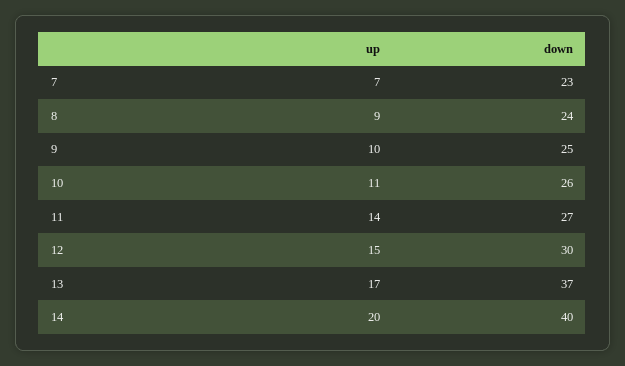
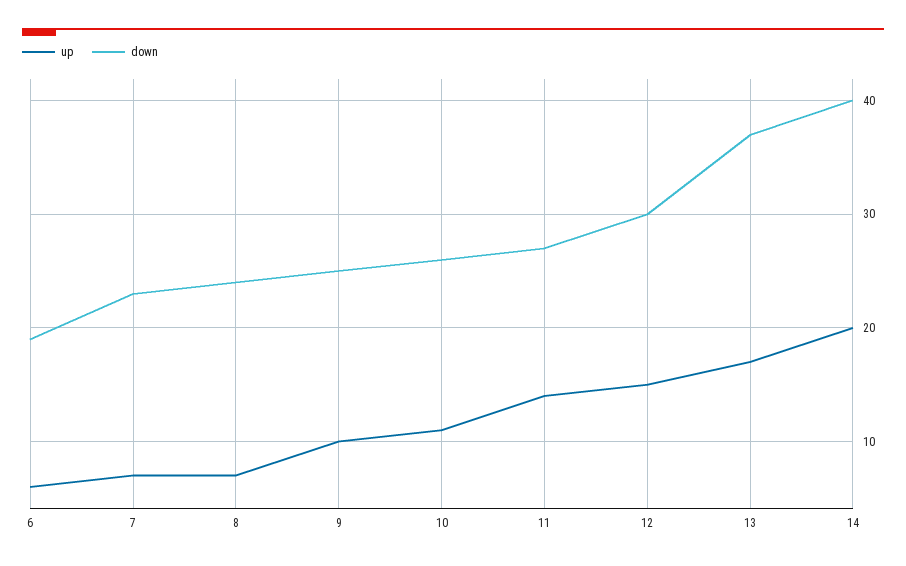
up, 8: 9 -> 7
up, 6: none -> 6
down, 6: none -> 19

